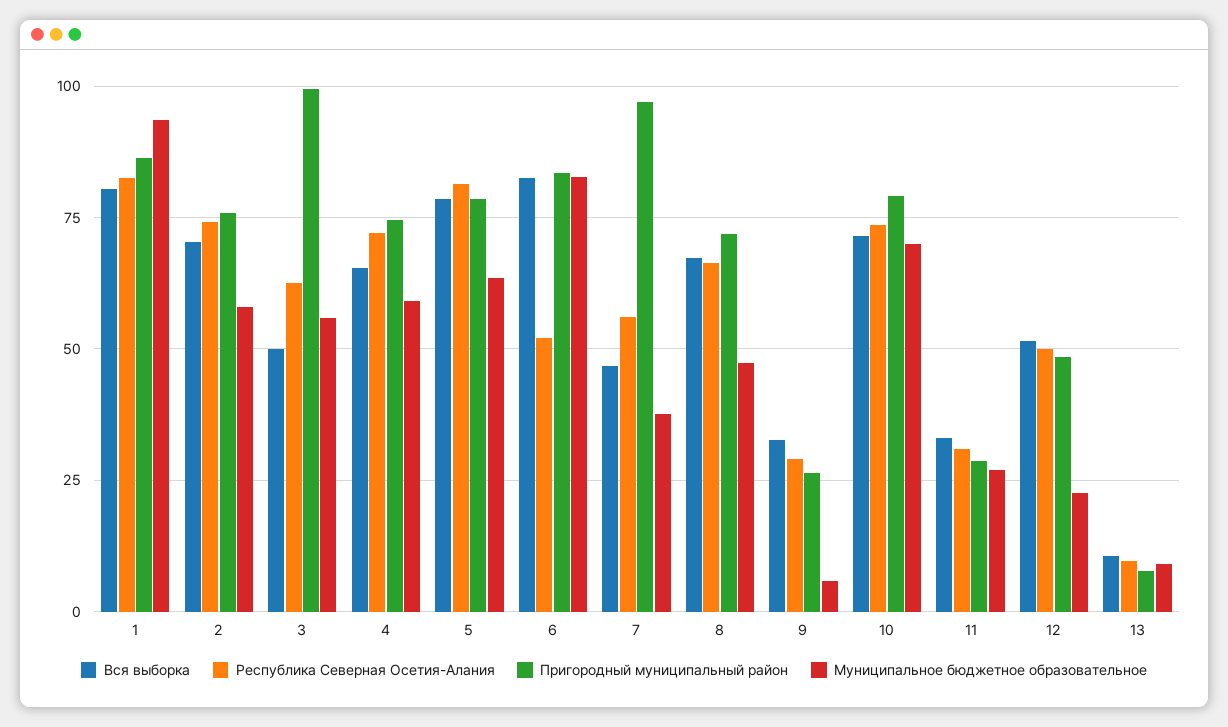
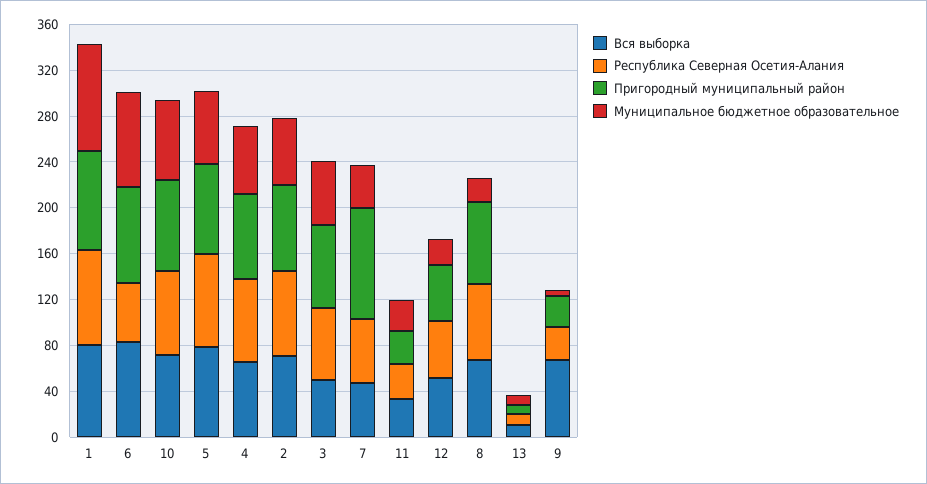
Пригородный муниципальный район, 3: 100 -> 70
Муниципальное бюджетное образовательное, 8: 47.5 -> 20
Вся выборка, 9: 32.5 -> 70

